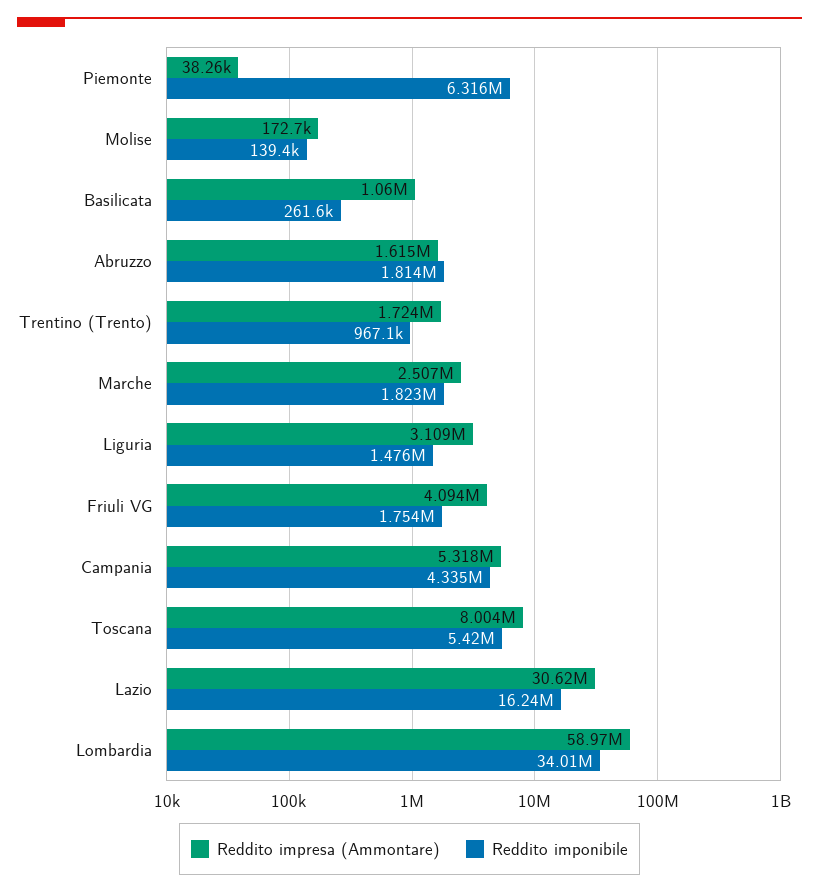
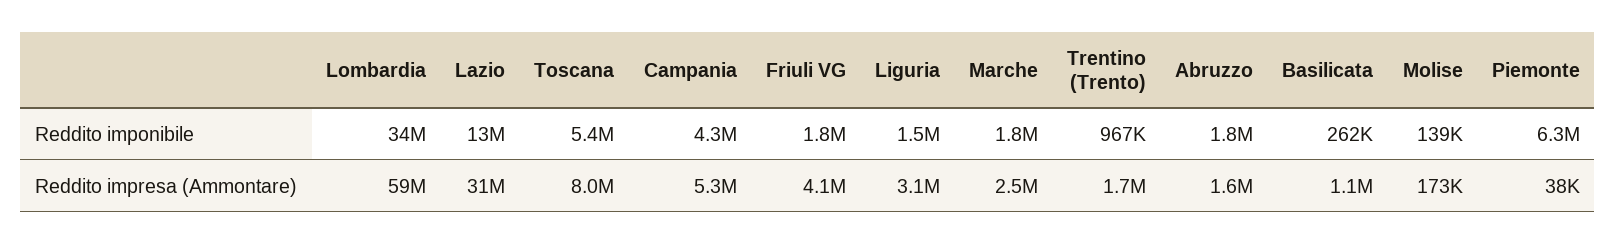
Reddito imponibile, Lazio: 16240000 -> 13000000

